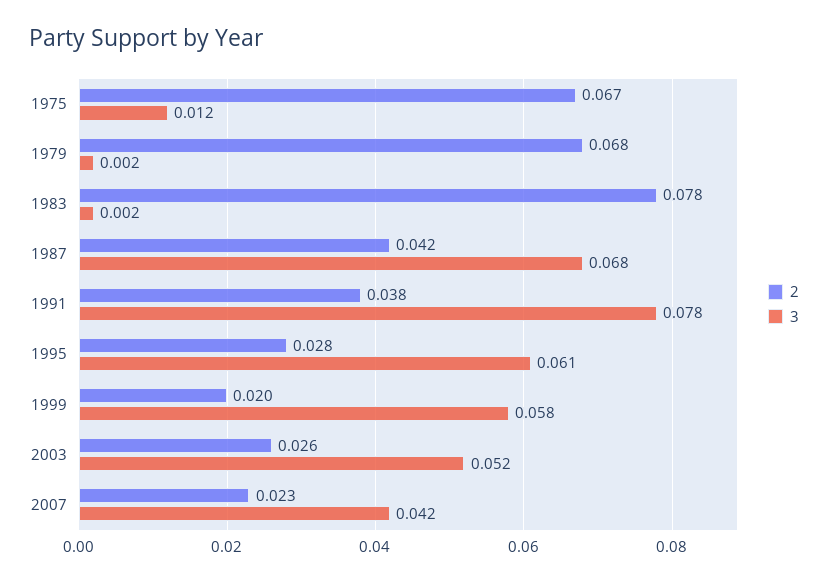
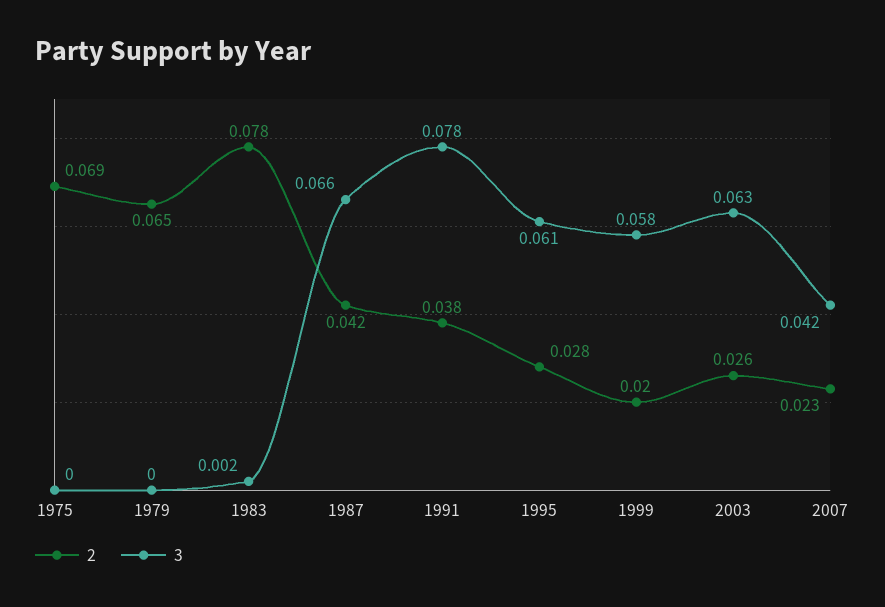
2, 1975: 0.067 -> 0.069
3, 1975: 0.012 -> 0
2, 1979: 0.068 -> 0.065
3, 1979: 0.002 -> 0
3, 1987: 0.068 -> 0.066
3, 2003: 0.052 -> 0.063

